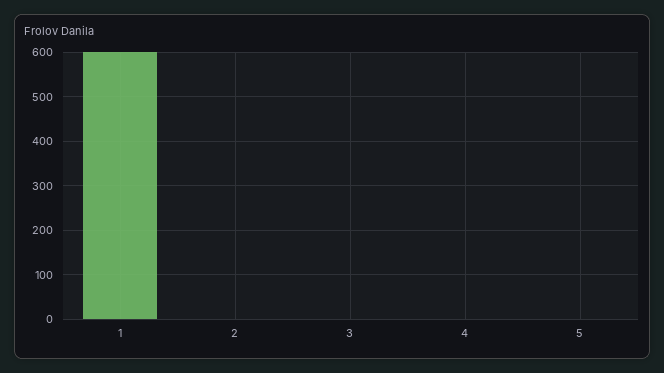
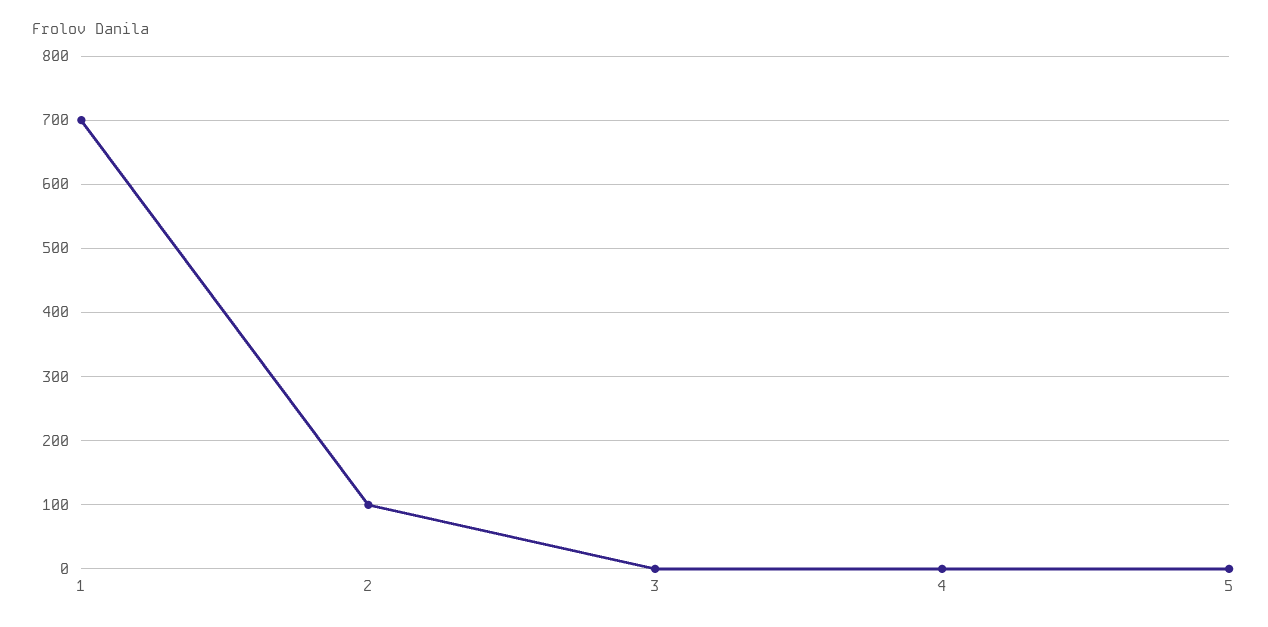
1: 600 -> 700
2: 0 -> 100

